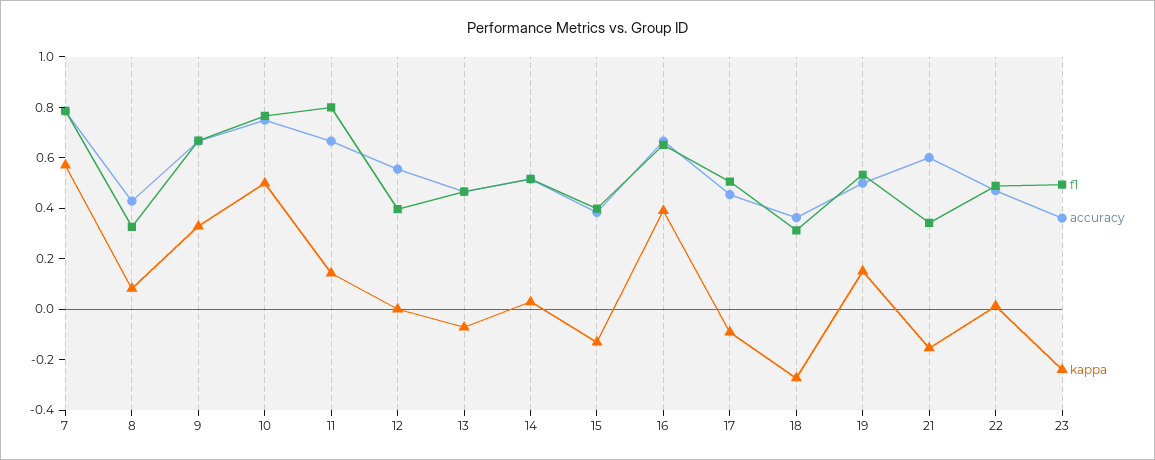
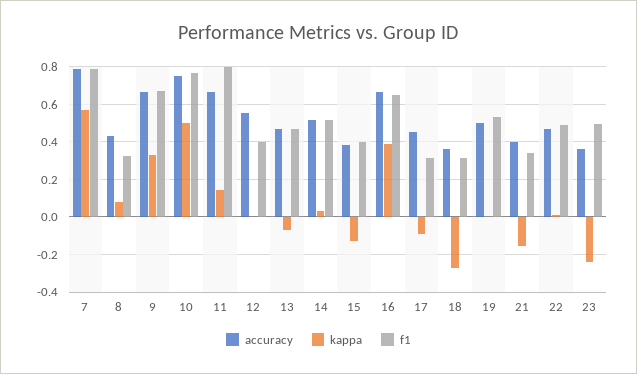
f1, 17: 0.5 -> 0.3
kappa, 19: 0.15 -> 0
accuracy, 21: 0.6 -> 0.4

